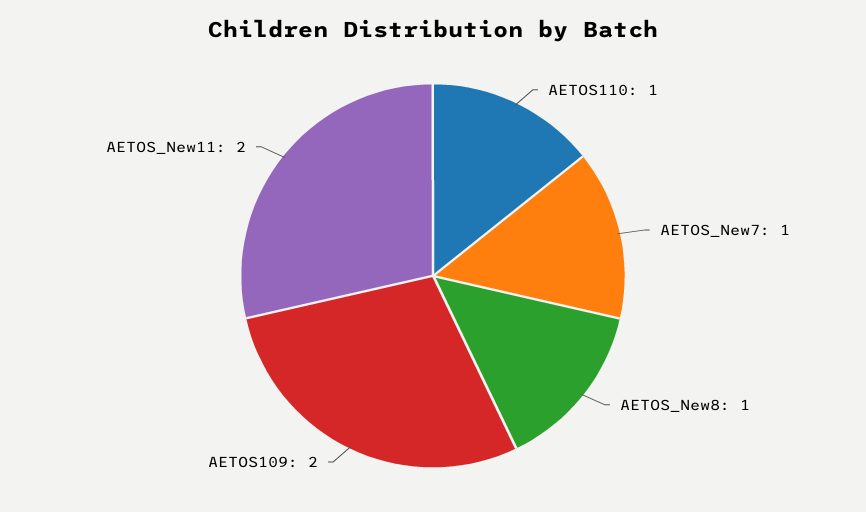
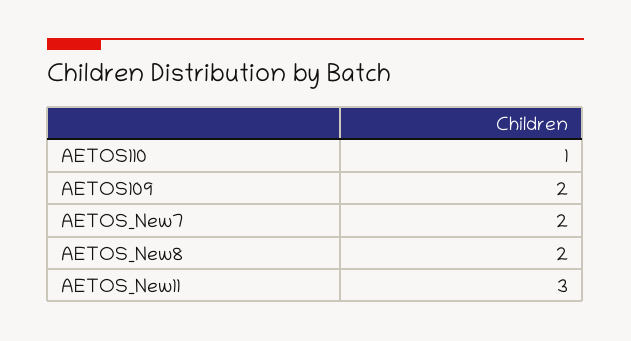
AETOS_New7: 1 -> 2
AETOS_New8: 1 -> 2
AETOS_New11: 2 -> 3

